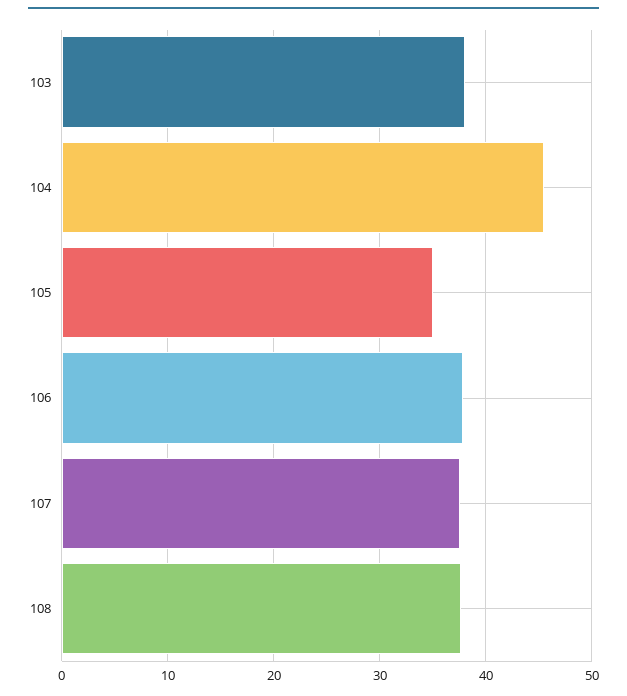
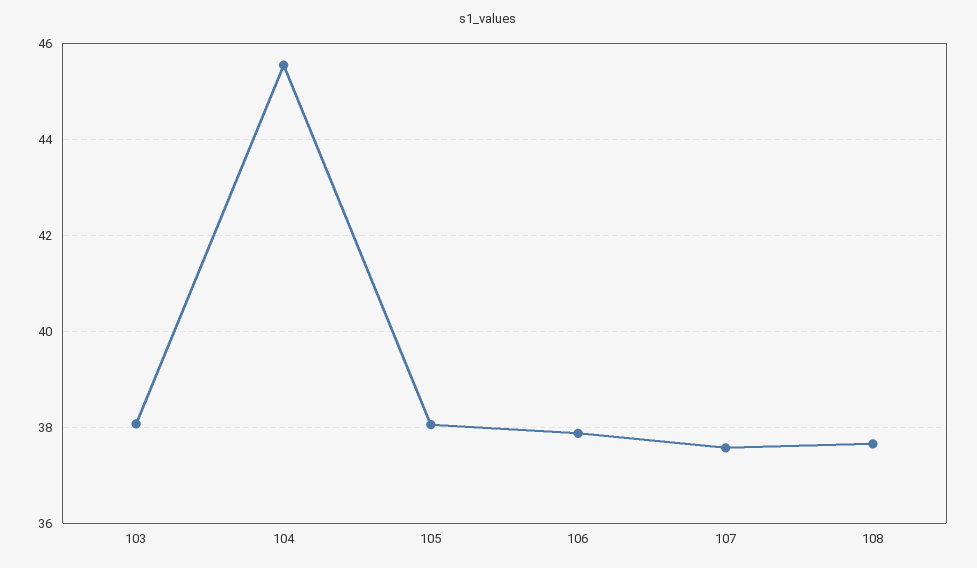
105: 35 -> 38

